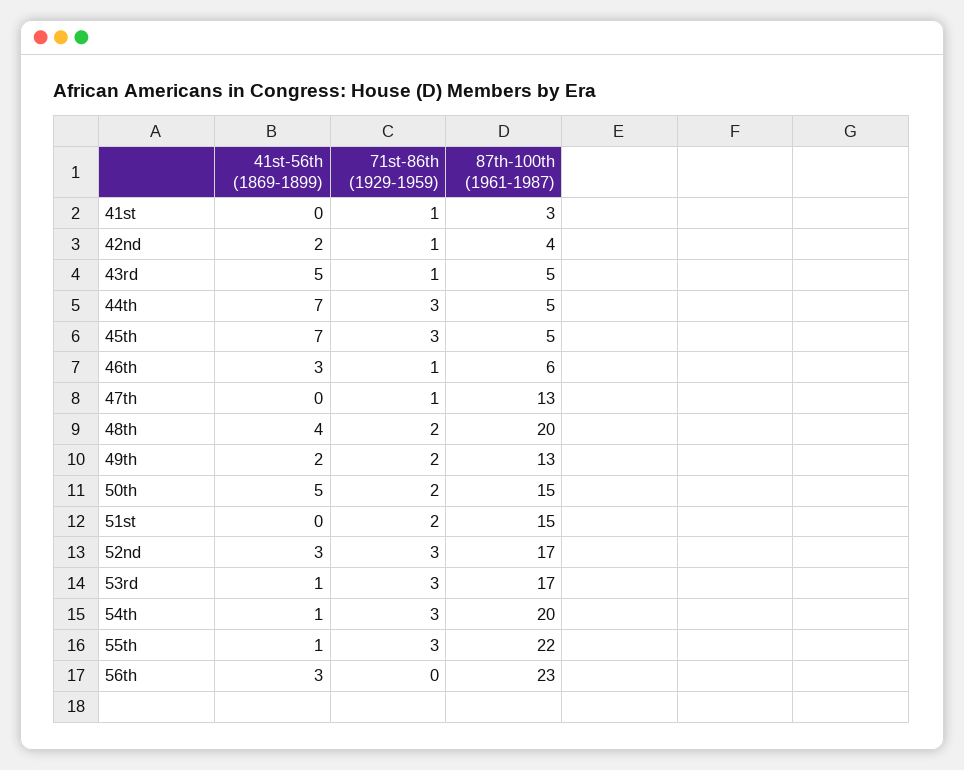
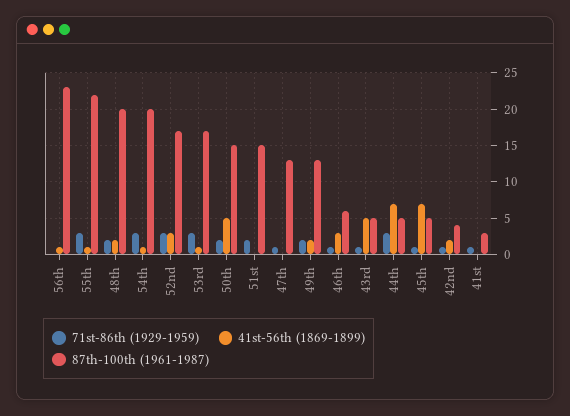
71st-86th (1929-1959), 45th: 3 -> 1
41st-56th (1869-1899), 48th: 4 -> 2
41st-56th (1869-1899), 56th: 3 -> 1

